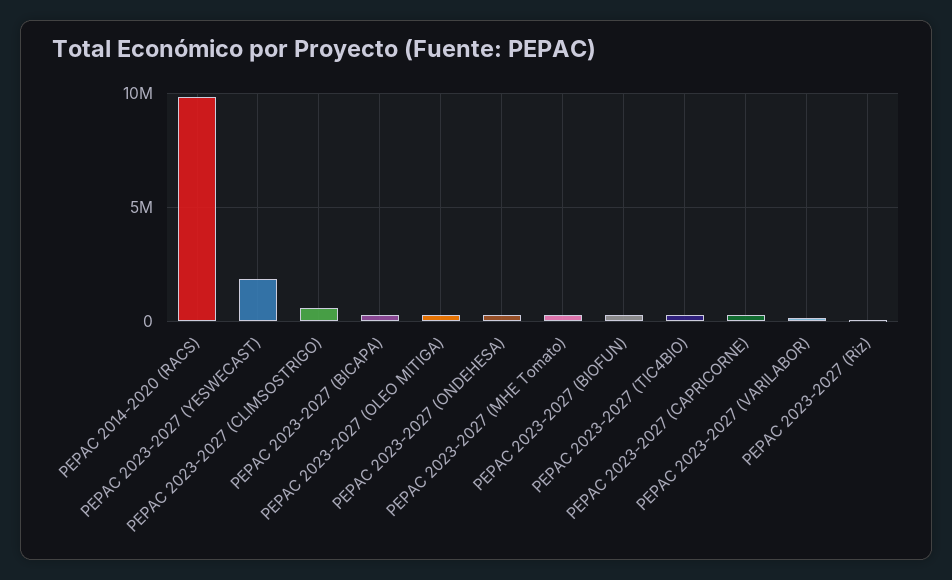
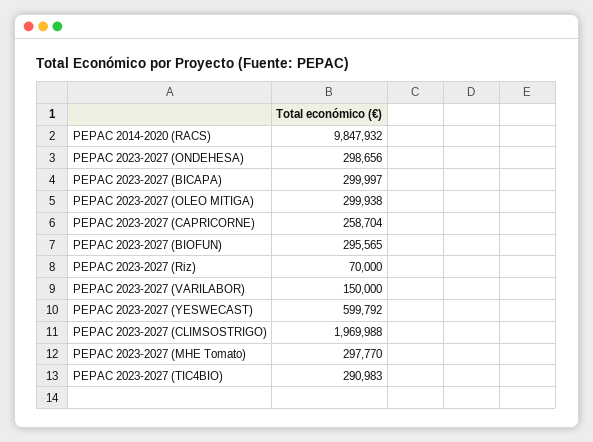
PEPAC 2023-2027 (YESWECAST): 2000000 -> 599792
PEPAC 2023-2027 (CLIMSOSTRIGO): 500000 -> 1969988

